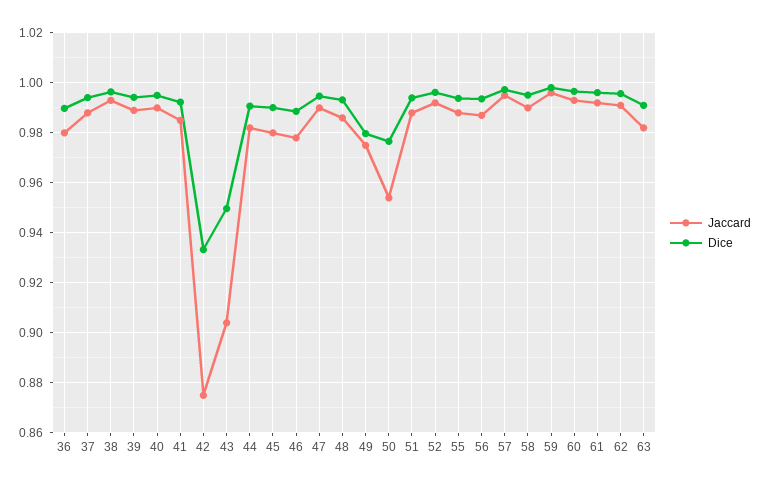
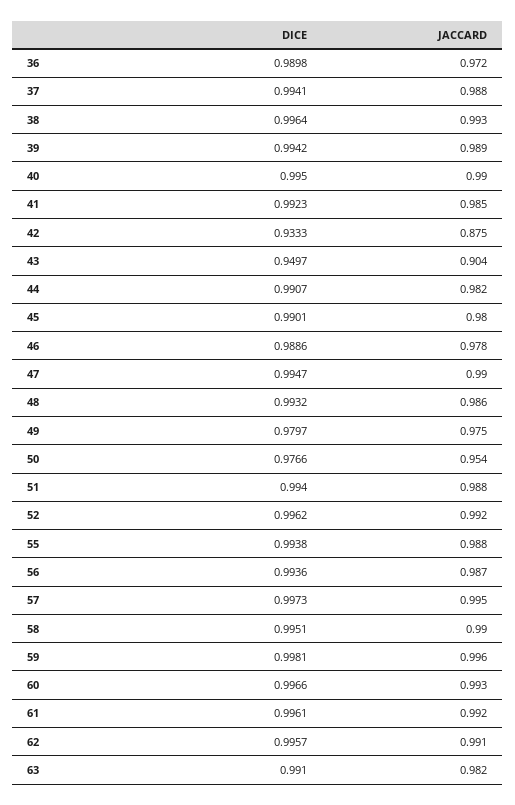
Jaccard, 36: 0.98 -> 0.972

